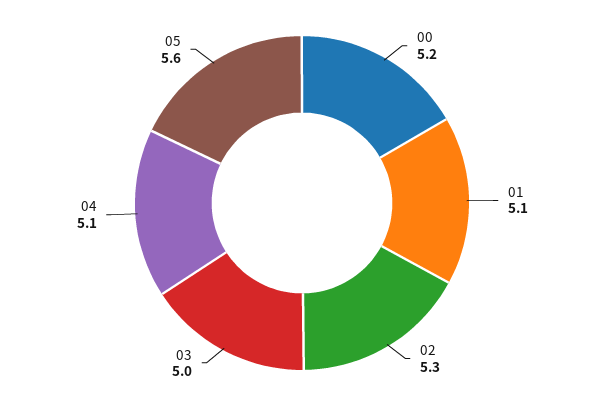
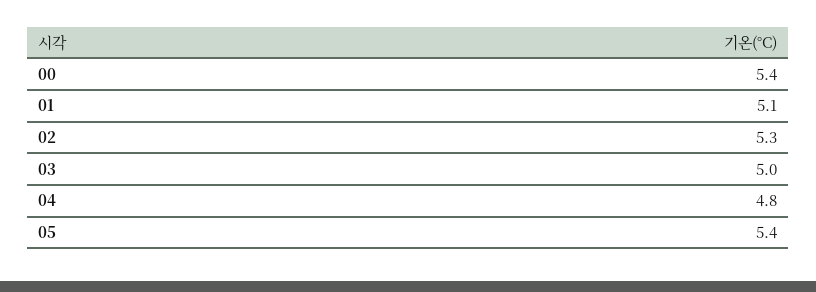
00: 5.2 -> 5.4
04: 5.1 -> 4.8
05: 5.6 -> 5.4

